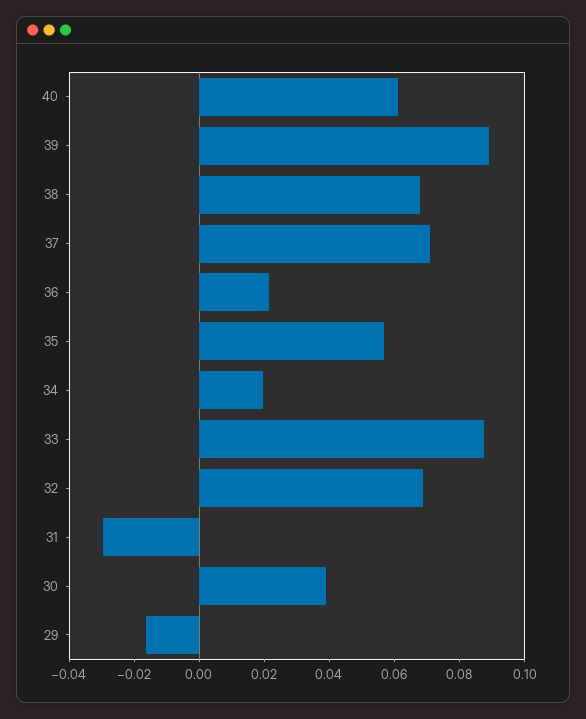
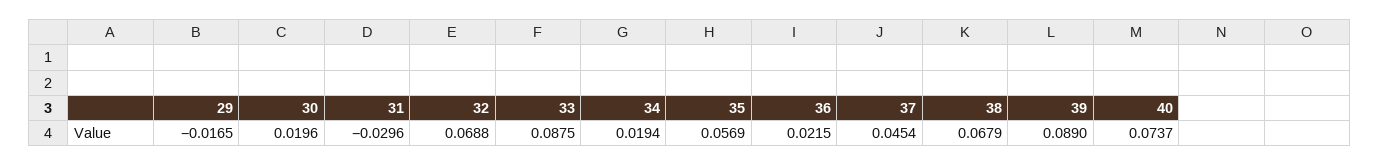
40: 0.06 -> 0.0737
37: 0.07 -> 0.0454
30: 0.04 -> 0.0196

